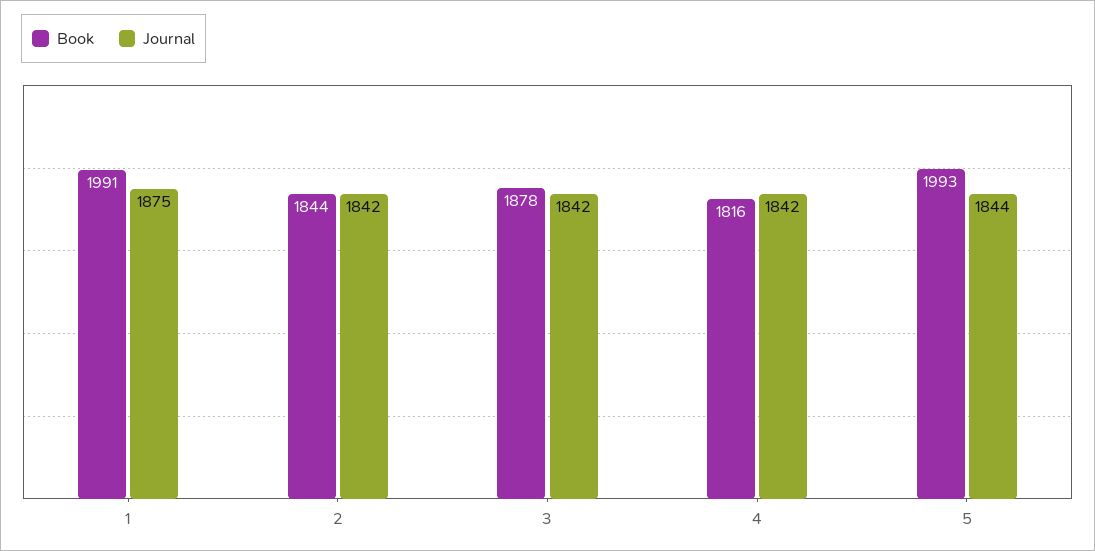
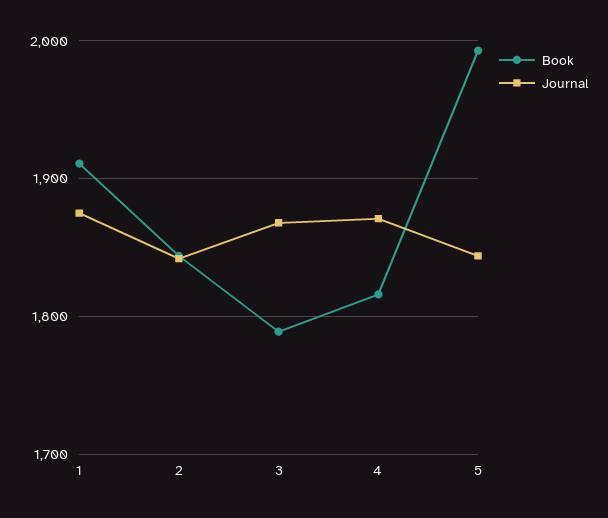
Book, 1: 1991 -> 1910
Book, 3: 1878 -> 1790
Journal, 3: 1842 -> 1870
Journal, 4: 1842 -> 1870

